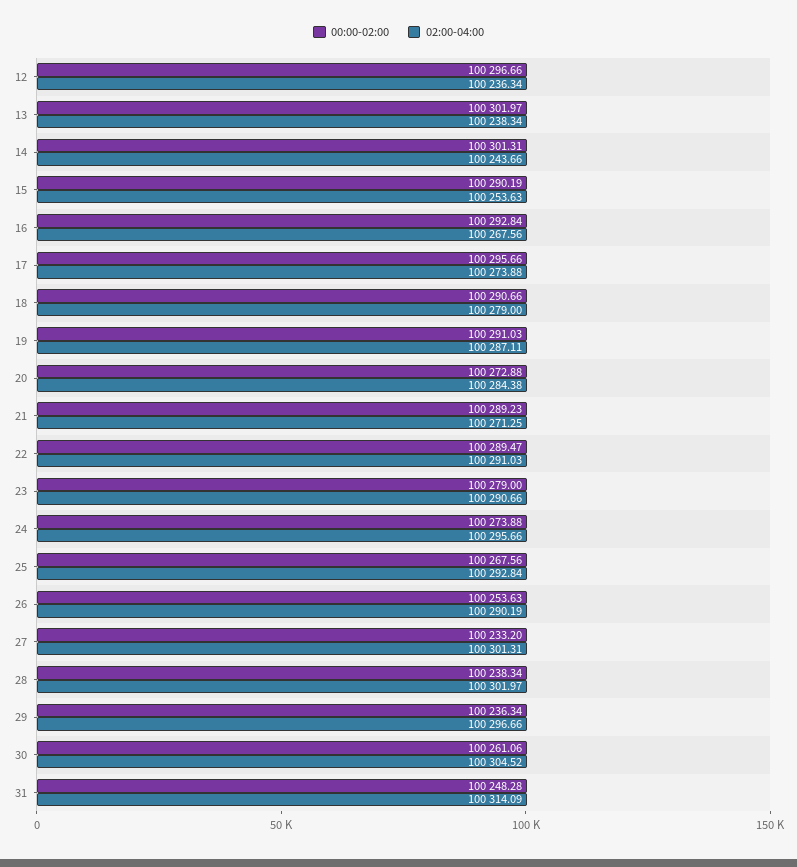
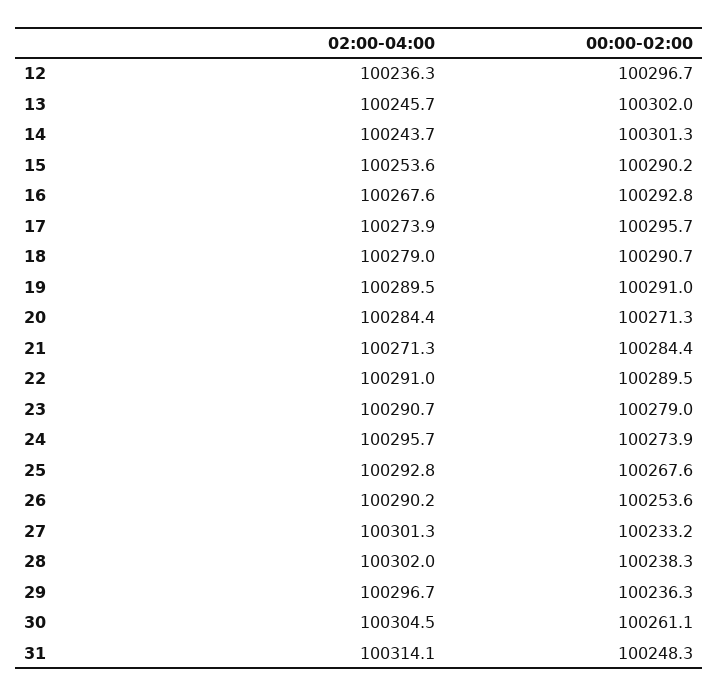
02:00-04:00, 13: 100238.34 -> 100245.7
02:00-04:00, 19: 100287.11 -> 100289.5
00:00-02:00, 20: 100272.88 -> 100271.3
00:00-02:00, 21: 100289.23 -> 100284.4

